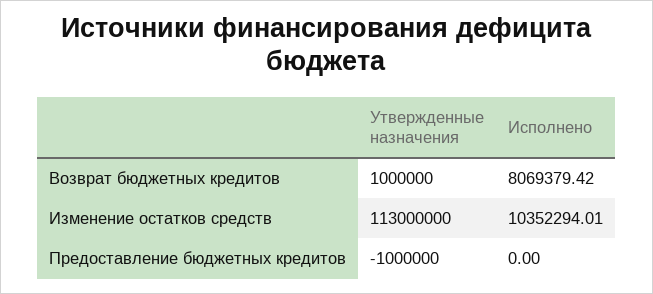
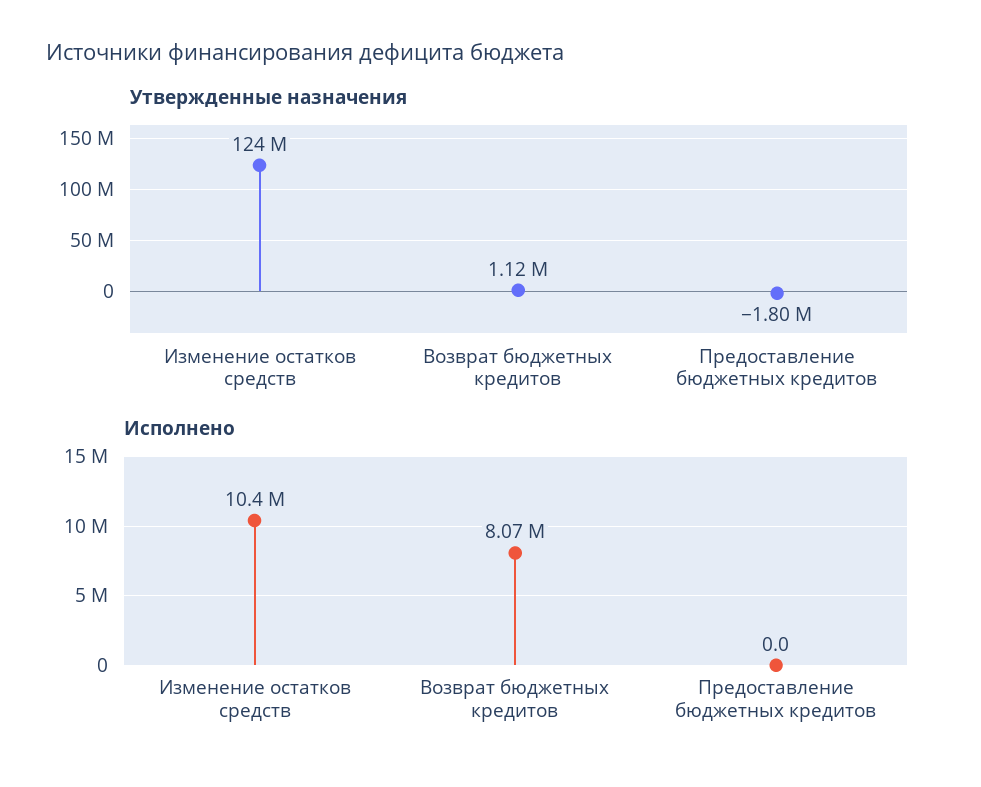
Утвержденные назначения, Возврат бюджетных кредитов: 1000000 -> 1120000
Утвержденные назначения, Изменение остатков средств: 113000000 -> 124000000
Утвержденные назначения, Предоставление бюджетных кредитов: -1000000 -> -1800000

